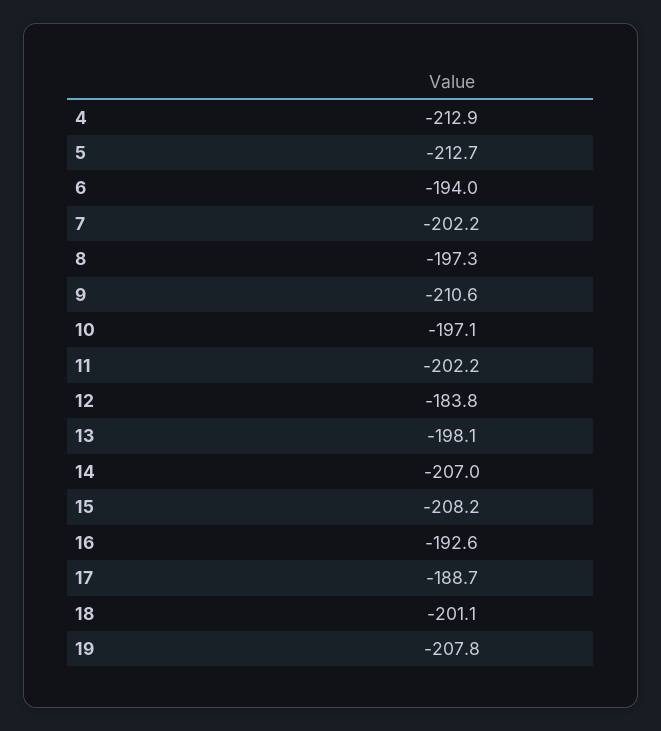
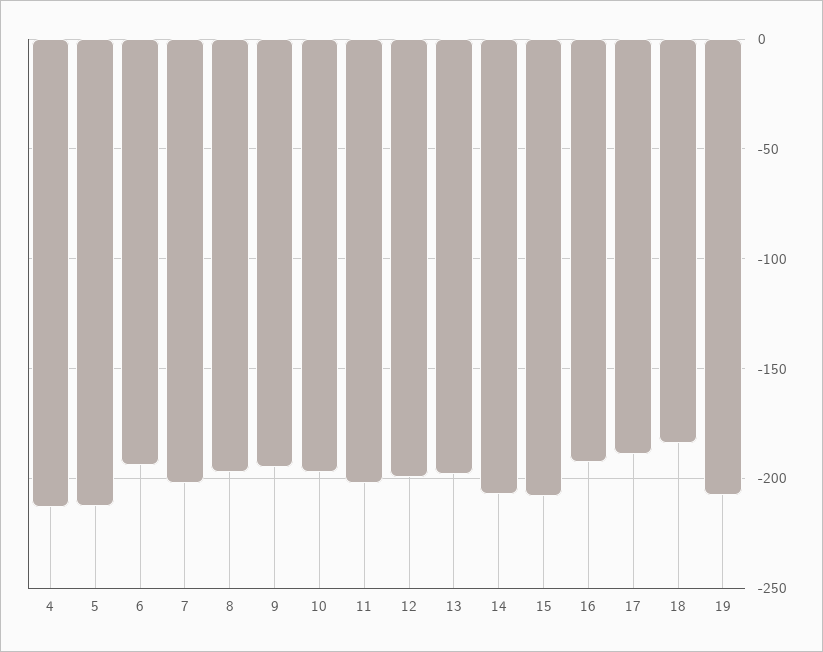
9: -210.6 -> -195
12: -183.8 -> -200
18: -201.1 -> -185

